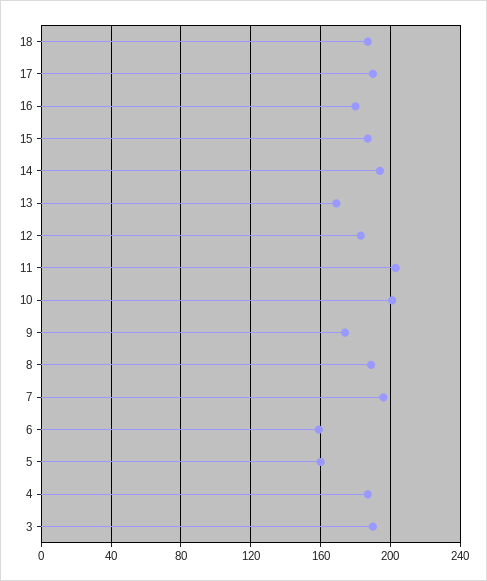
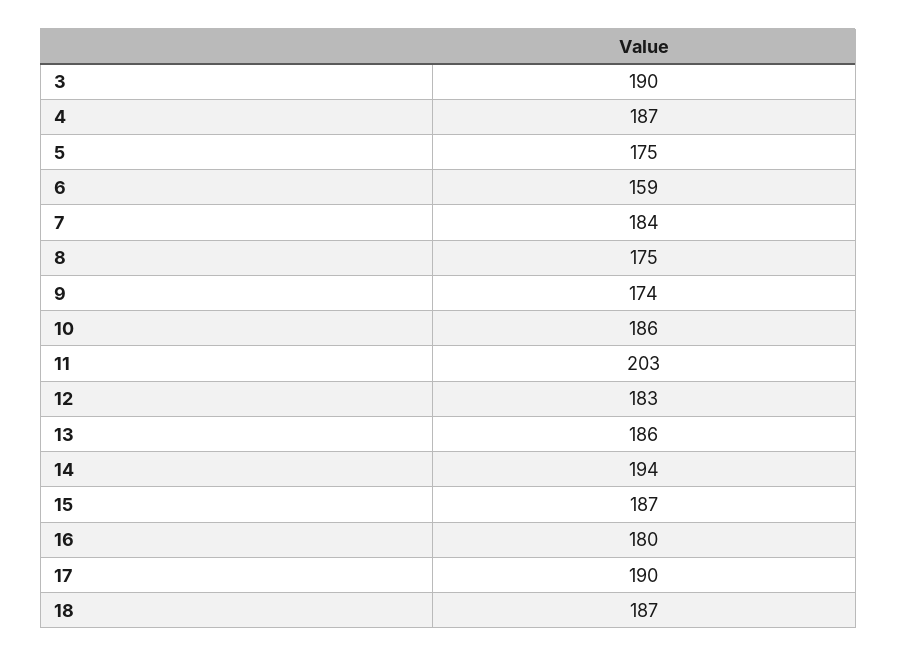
13: 170 -> 186
10: 200 -> 186
8: 190 -> 175
7: 195 -> 184
5: 160 -> 175

